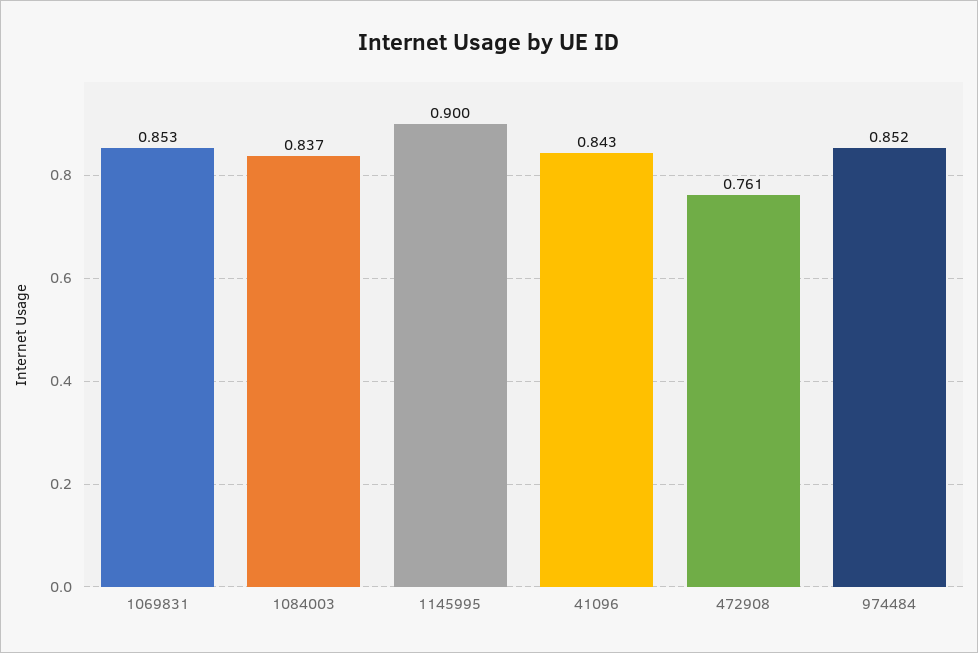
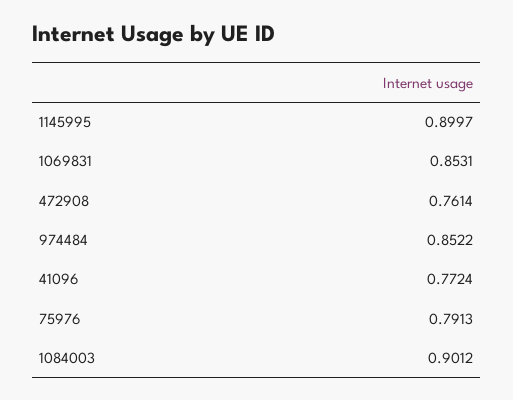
1084003: 0.837 -> 0.9012
41096: 0.843 -> 0.7724
75976: none -> 0.7913

